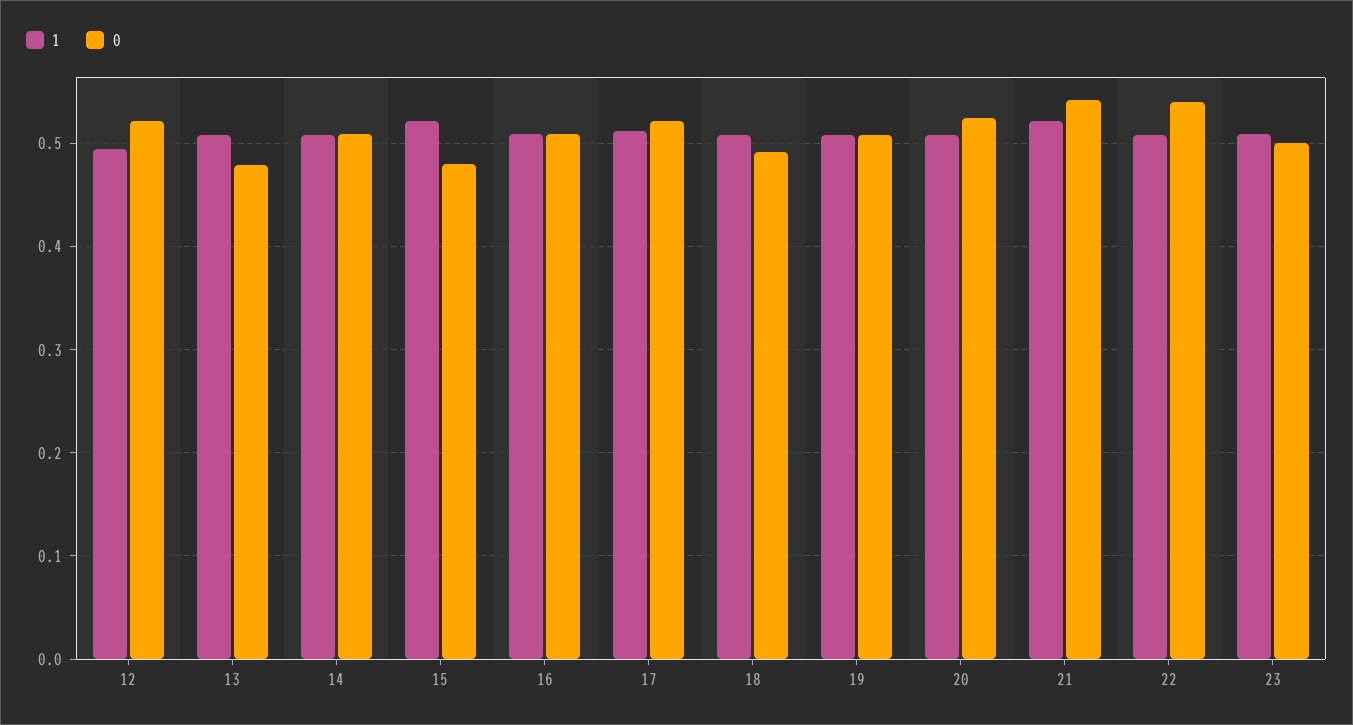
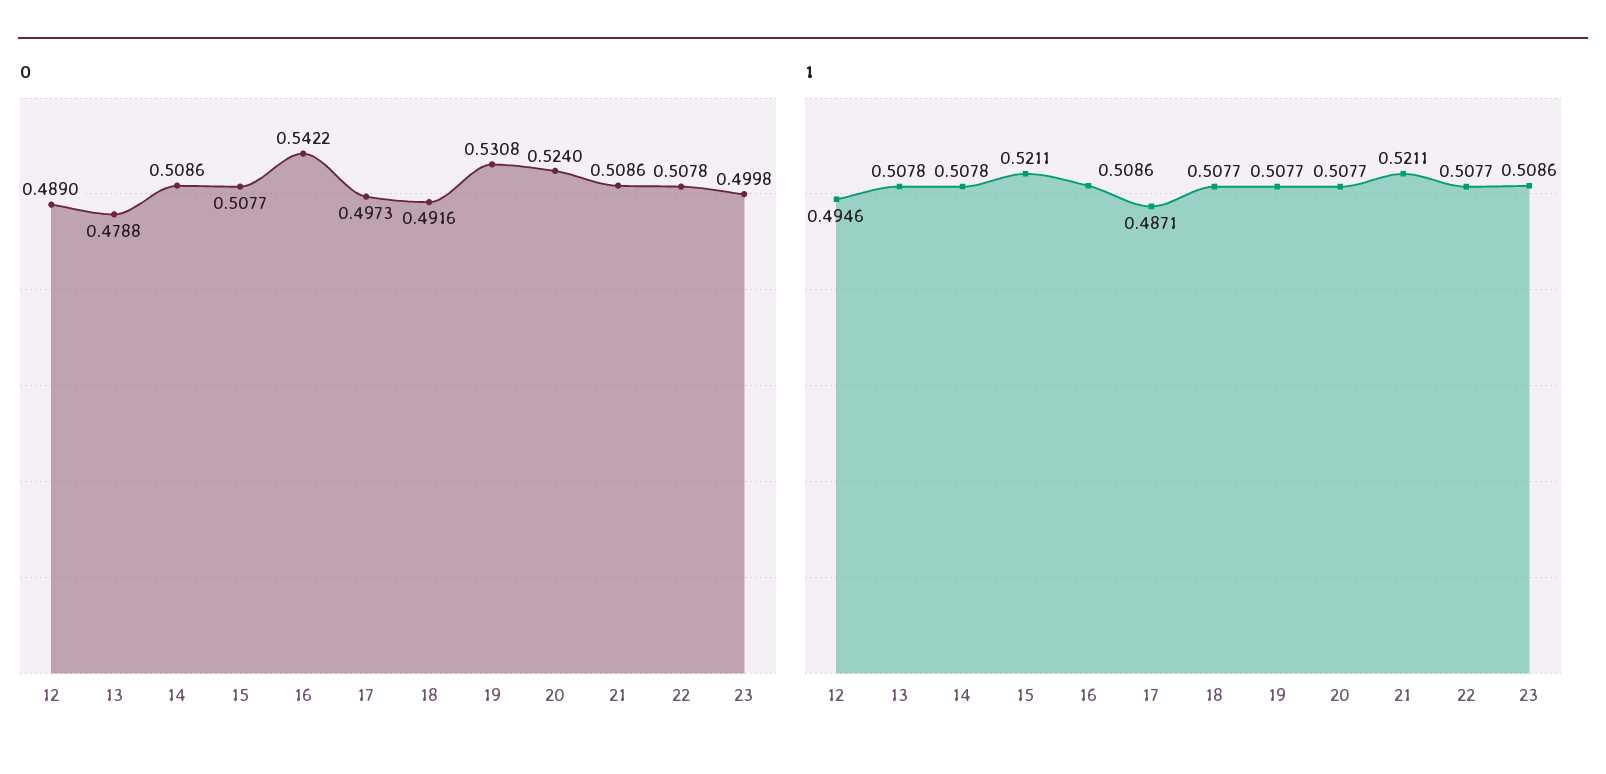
0, 12: 0.52 -> 0.489
0, 15: 0.48 -> 0.5077
0, 16: 0.51 -> 0.5422
1, 17: 0.51 -> 0.4871
0, 17: 0.52 -> 0.4973
0, 19: 0.51 -> 0.5308
0, 21: 0.54 -> 0.5086
0, 22: 0.54 -> 0.5078

